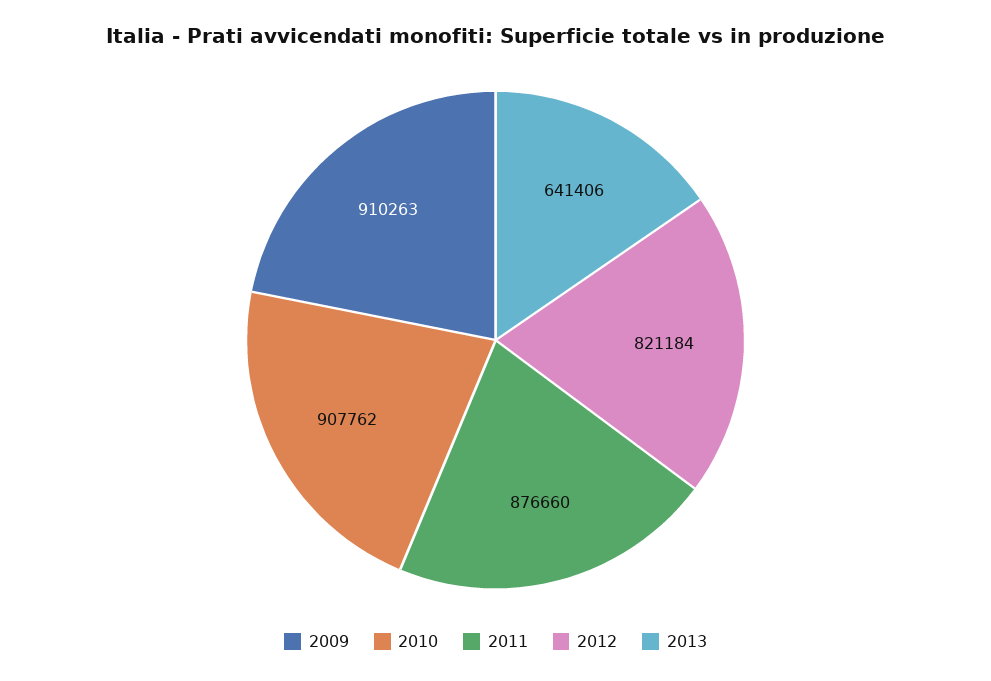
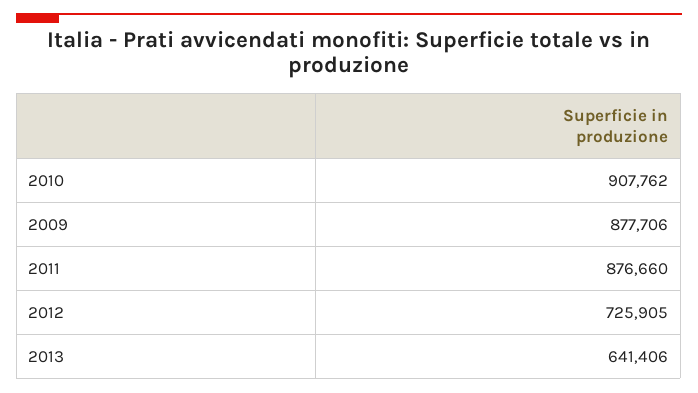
2009: 910263 -> 877706
2012: 821184 -> 725905

